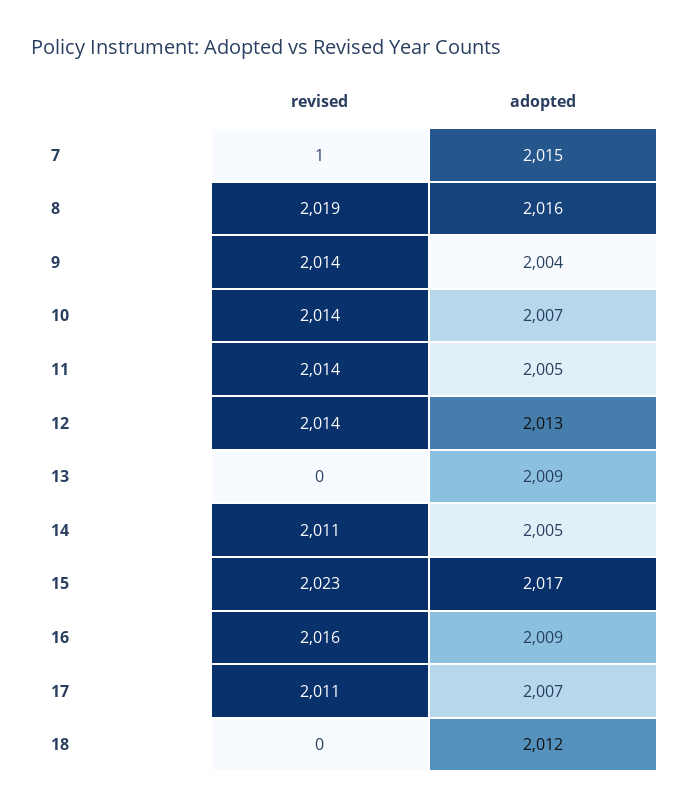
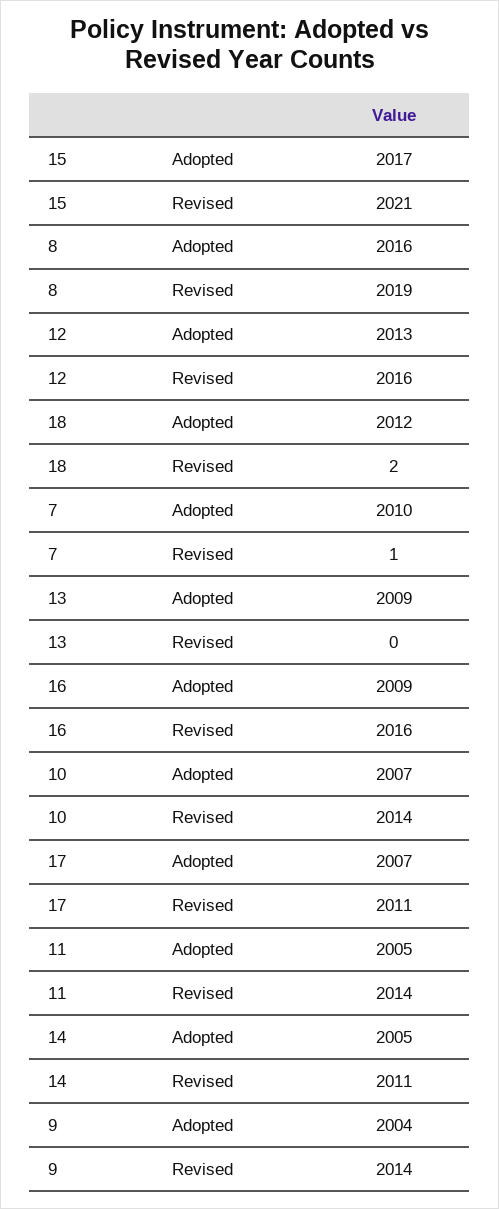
adopted, 7: 2015 -> 2010
revised, 12: 2014 -> 2016
revised, 15: 2023 -> 2021
revised, 18: 0 -> 2

